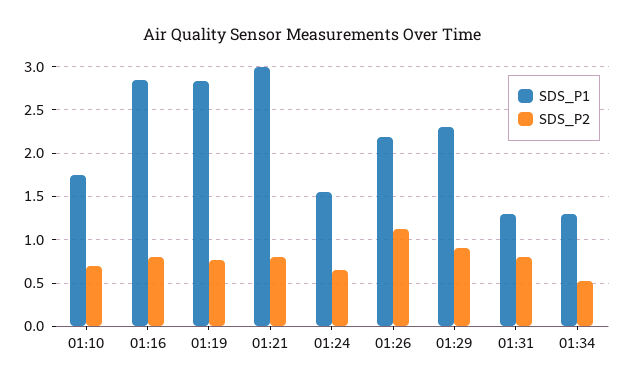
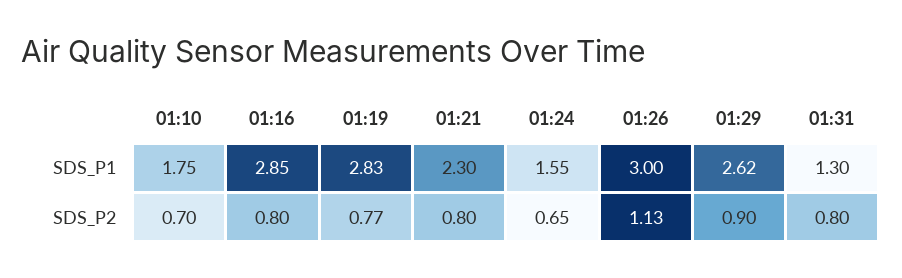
SDS_P1, 01:21: 3 -> 2.3
SDS_P1, 01:26: 2.2 -> 3
SDS_P1, 01:29: 2.3 -> 2.62
SDS_P1, 01:34: 1.3 -> none
SDS_P2, 01:34: 0.5 -> none

